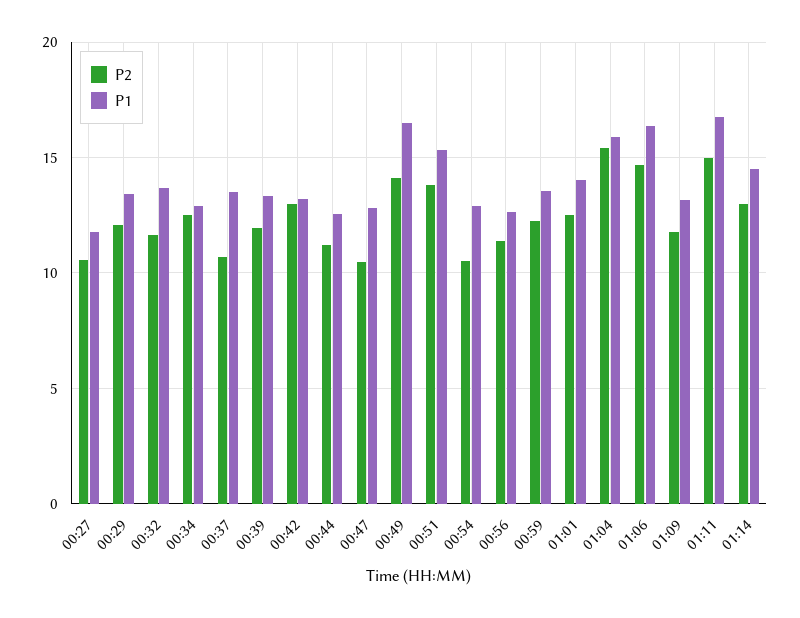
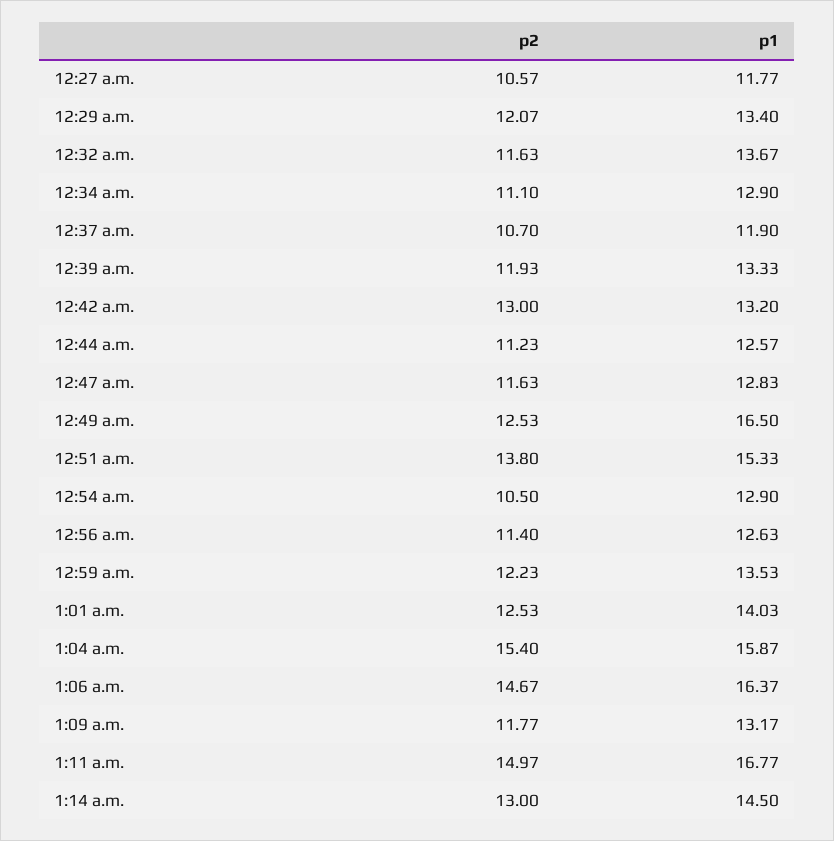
P2, 00:34: 12.5 -> 11.1
P1, 00:37: 13.5 -> 11.9
P2, 00:47: 10.5 -> 11.63
P2, 00:49: 14 -> 12.53

